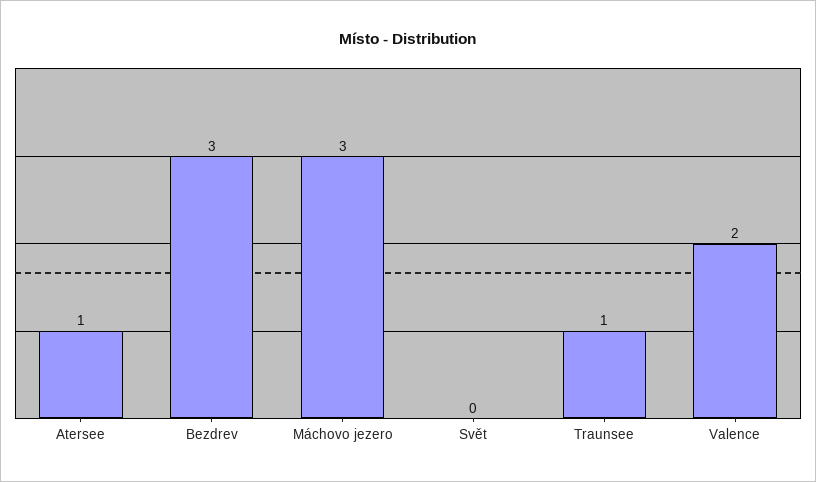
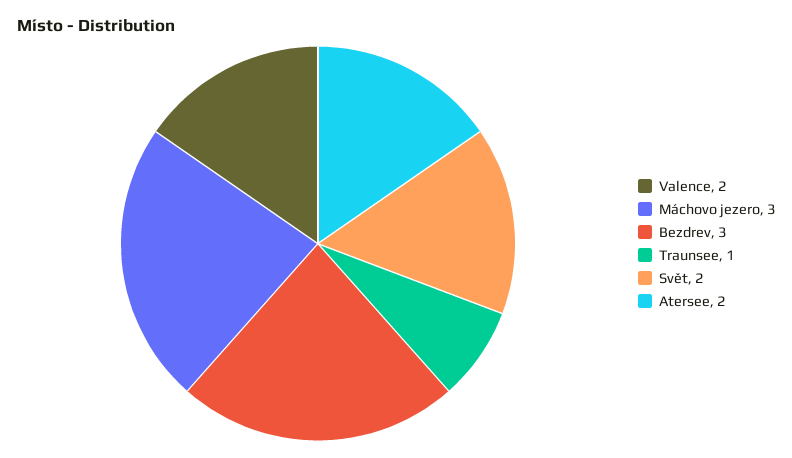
Atersee: 1 -> 2
Svět: 0 -> 2

